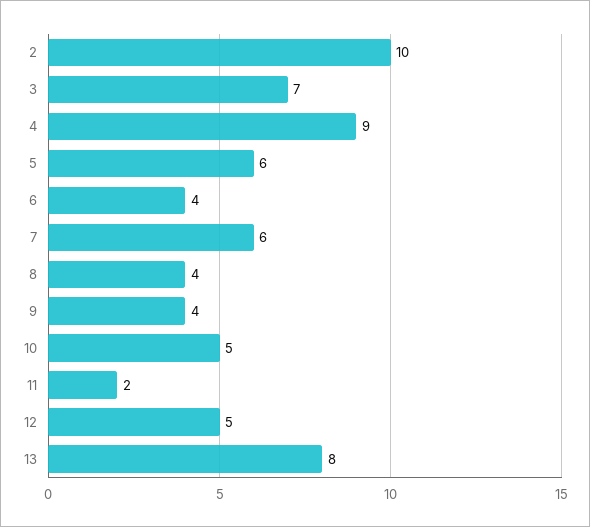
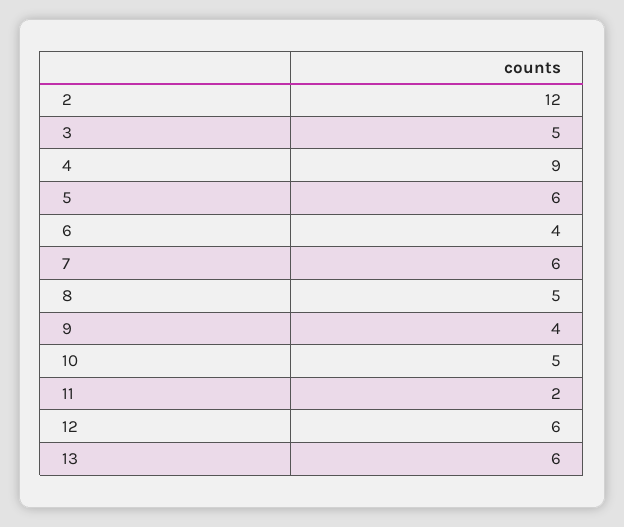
2: 10 -> 12
3: 7 -> 5
8: 4 -> 5
12: 5 -> 6
13: 8 -> 6

